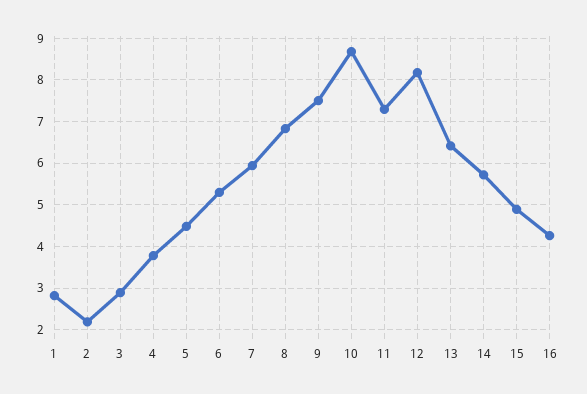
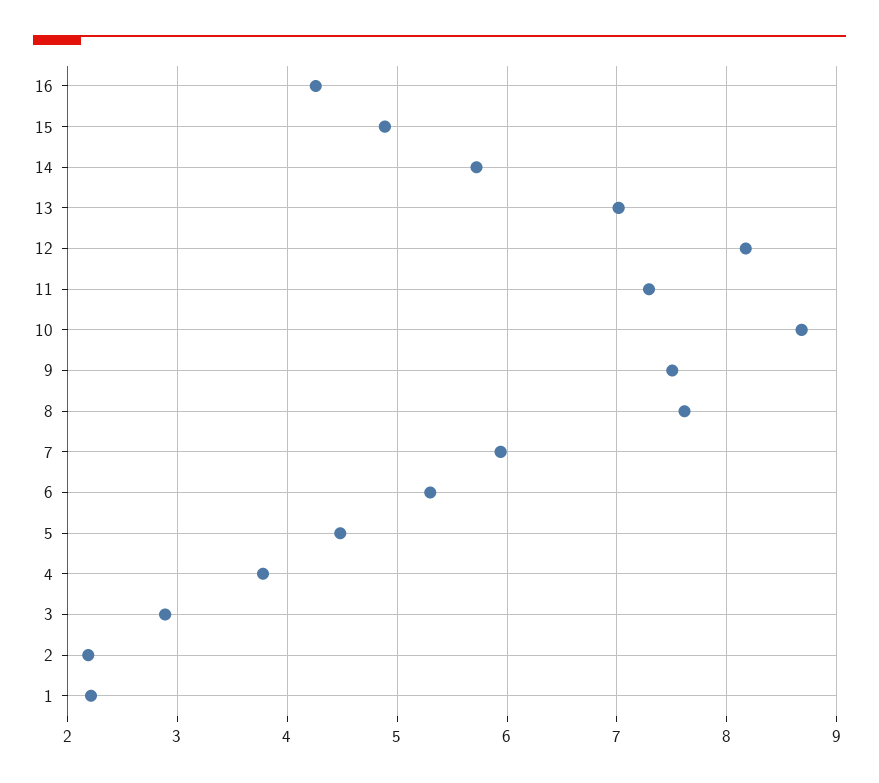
1: 2.8 -> 2.2
8: 6.8 -> 7.6
13: 6.4 -> 7

